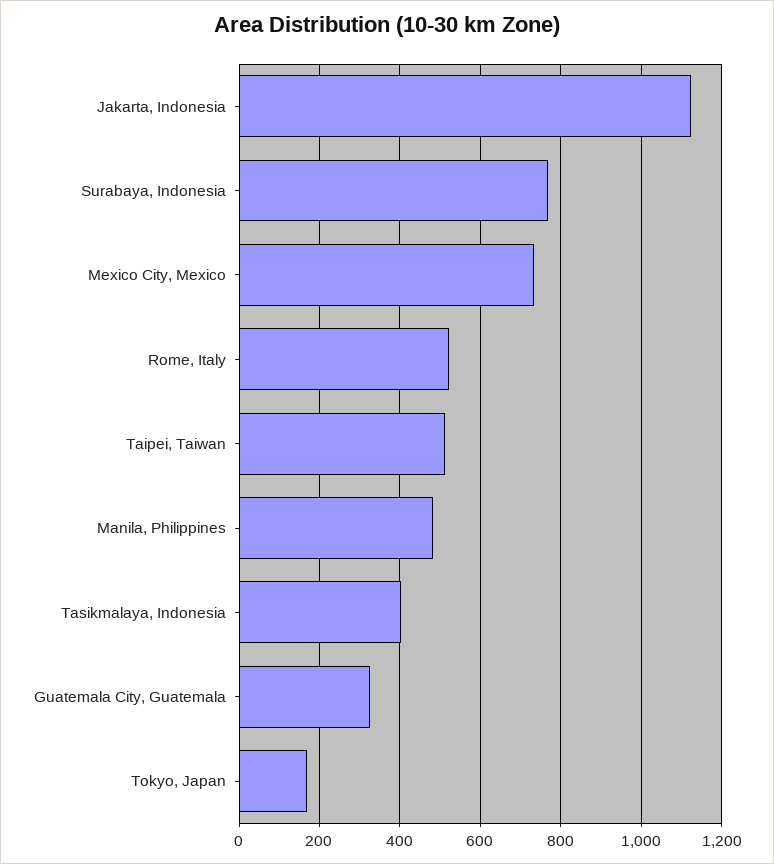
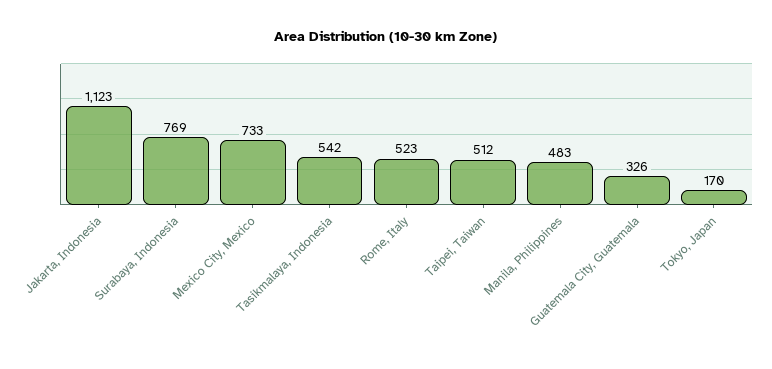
Tasikmalaya, Indonesia: 400 -> 542

